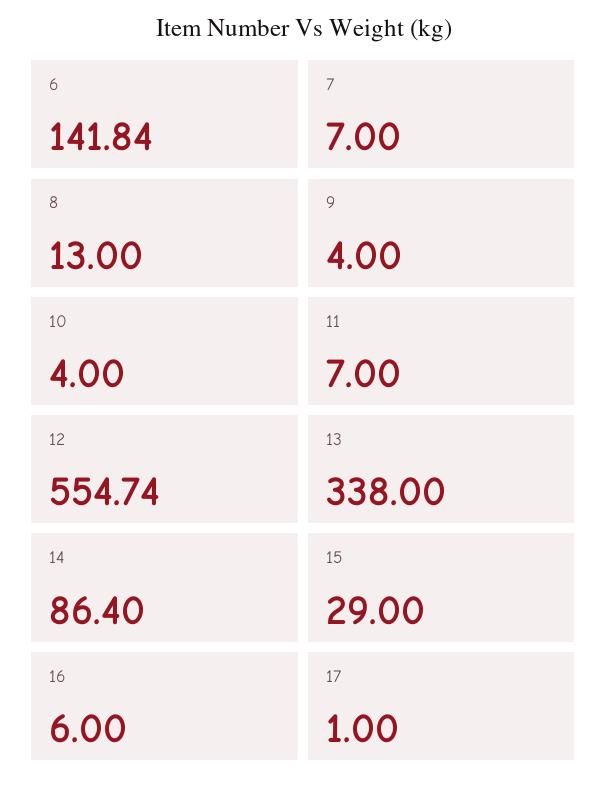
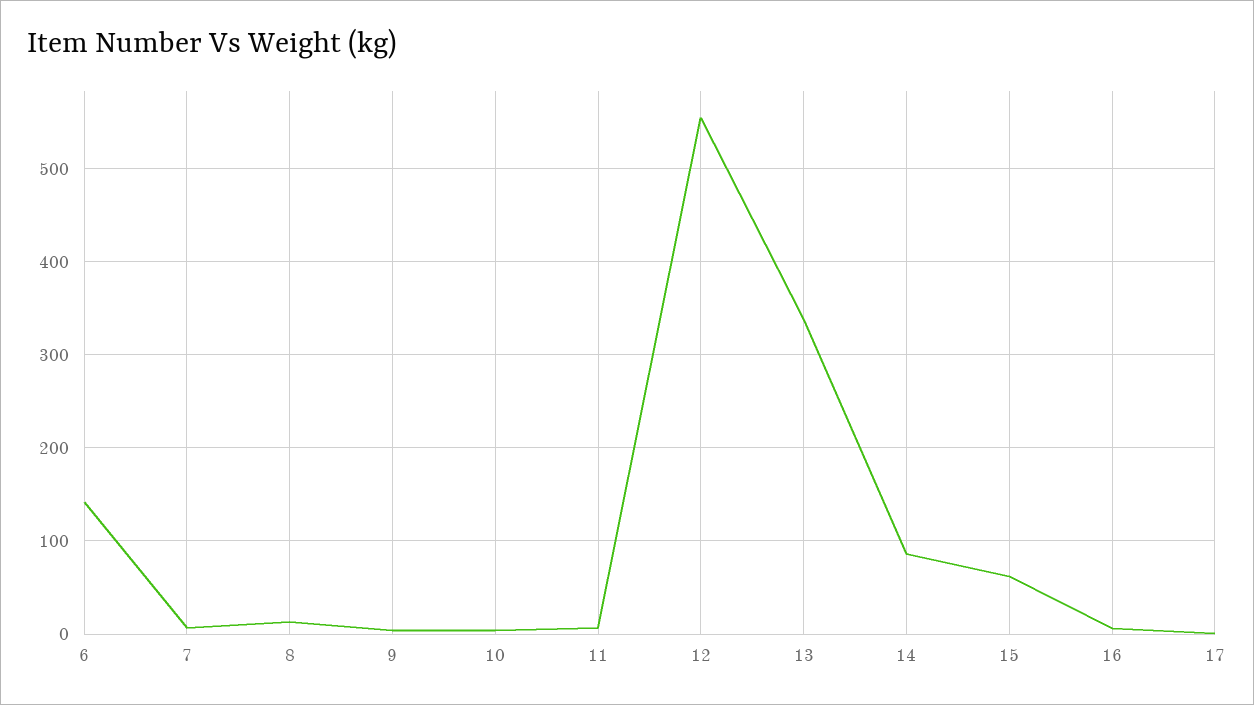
15: 29 -> 60

